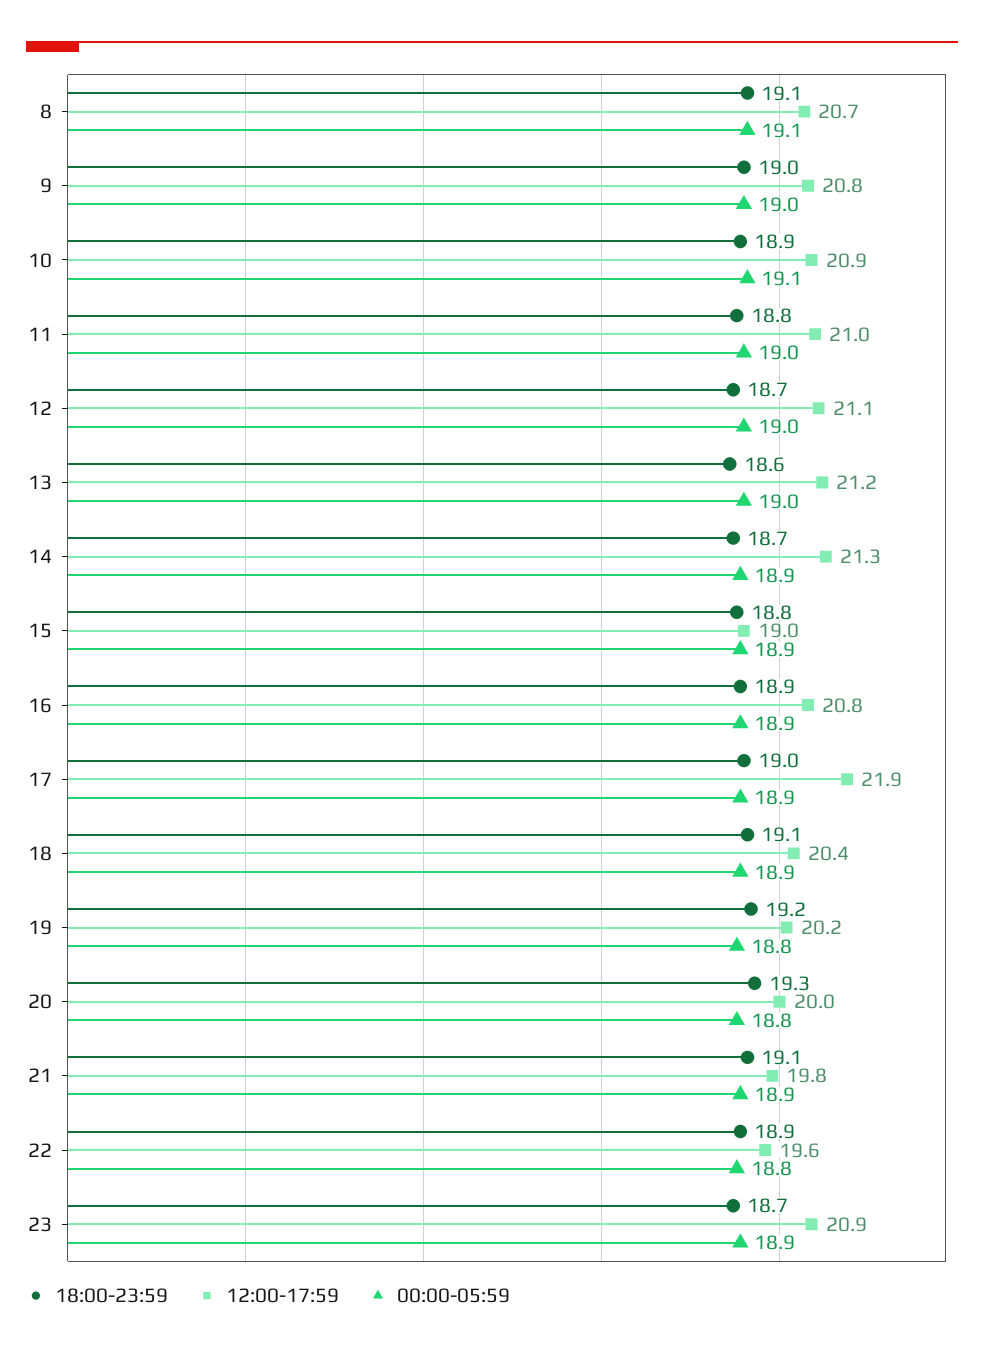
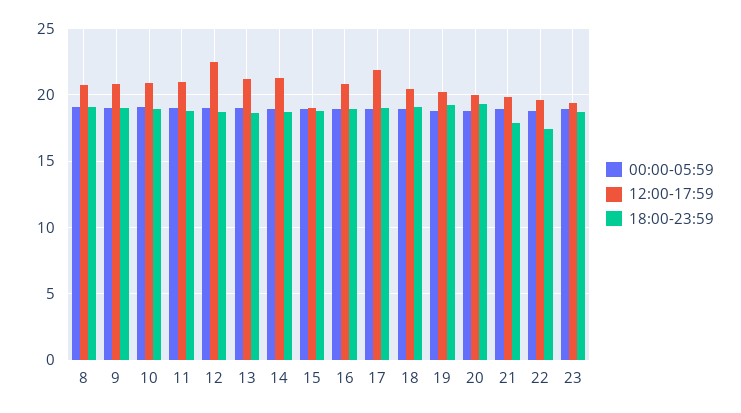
12:00-17:59, 12: 21.1 -> 22.5
18:00-23:59, 21: 19.1 -> 18
18:00-23:59, 22: 18.9 -> 17.5
12:00-17:59, 23: 20.9 -> 19.5

